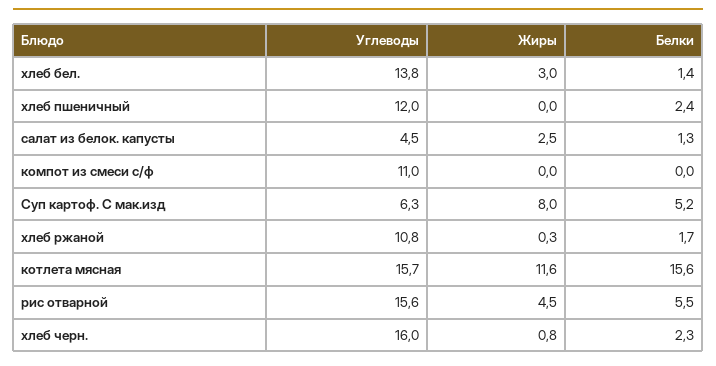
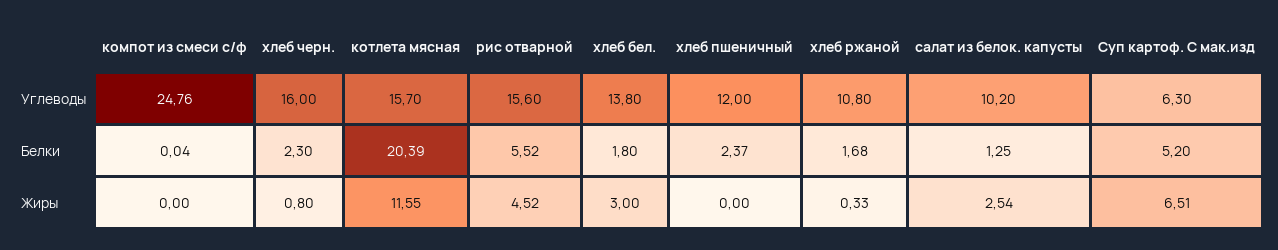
Белки, хлеб бел.: 1.4 -> 1.8
Углеводы, салат из белок. капусты: 4.5 -> 10.2
Углеводы, компот из смеси с/ф: 11 -> 24.76
Жиры, Суп картоф. С мак.изд: 8 -> 6.51
Белки, котлета мясная: 15.6 -> 20.39

